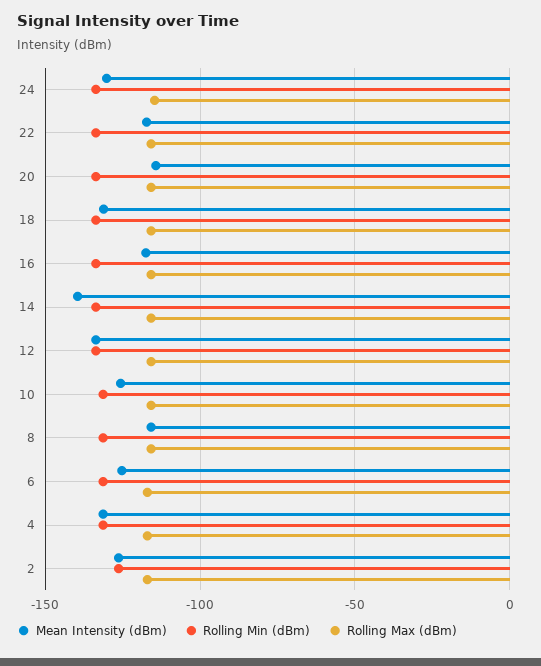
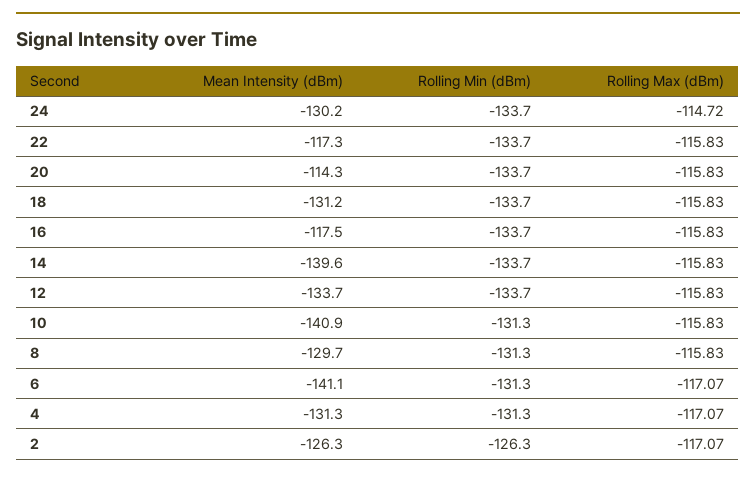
Mean Intensity (dBm), 10: -125 -> -140.9
Mean Intensity (dBm), 8: -115 -> -129.7
Mean Intensity (dBm), 6: -125 -> -141.1

